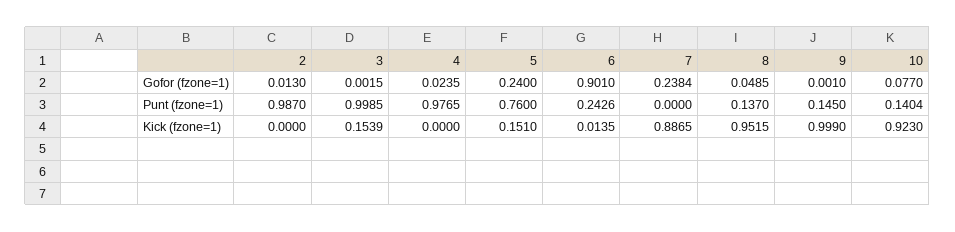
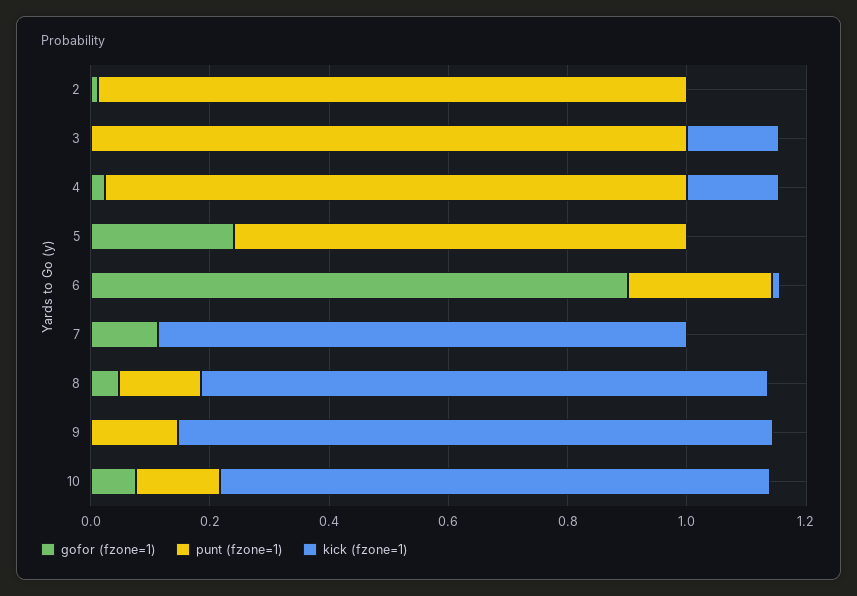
Gofor (fzone=1), 7: 0.2384 -> 0.1
Kick (fzone=1), 4: 0 -> 0.15
Kick (fzone=1), 5: 0.151 -> 0

